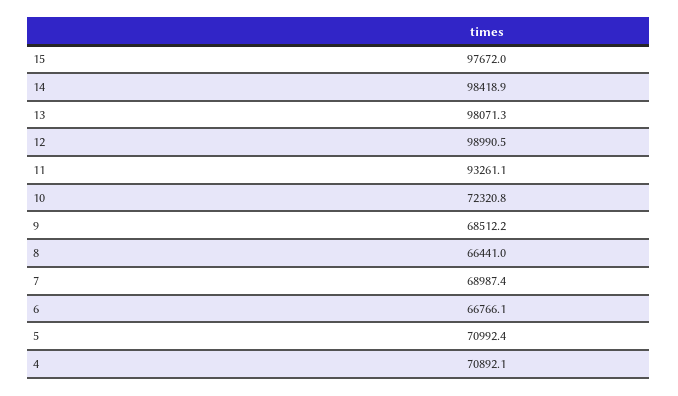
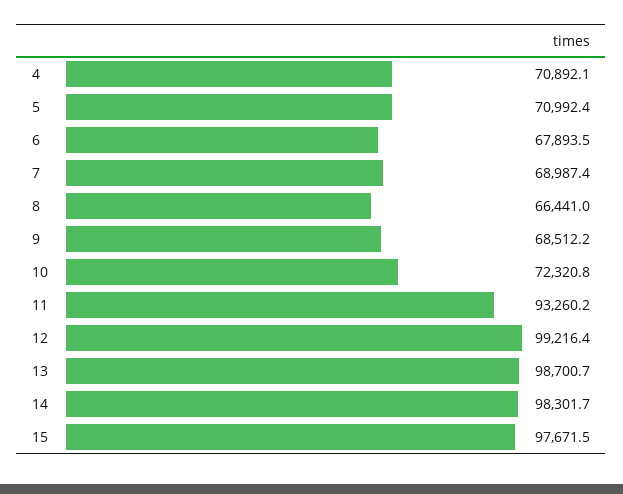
15: 97672 -> 97671.5
14: 98418.9 -> 98301.7
13: 98071.3 -> 98700.7
12: 98990.5 -> 99216.4
11: 93261.1 -> 93260.2
6: 66766.1 -> 67893.5

